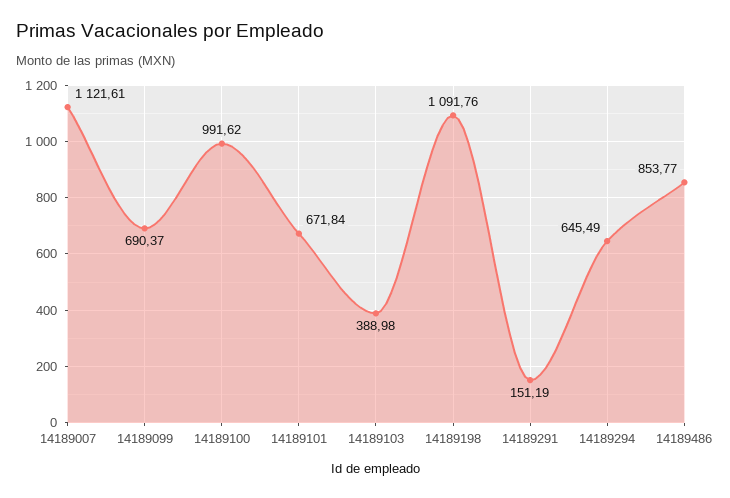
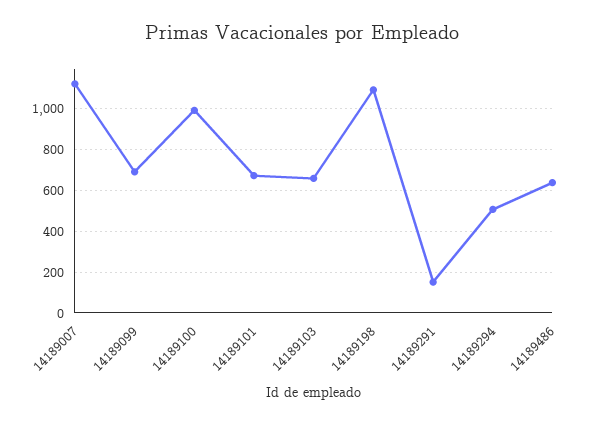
14189103: 388.98 -> 650
14189294: 645.49 -> 500
14189486: 853.77 -> 650

